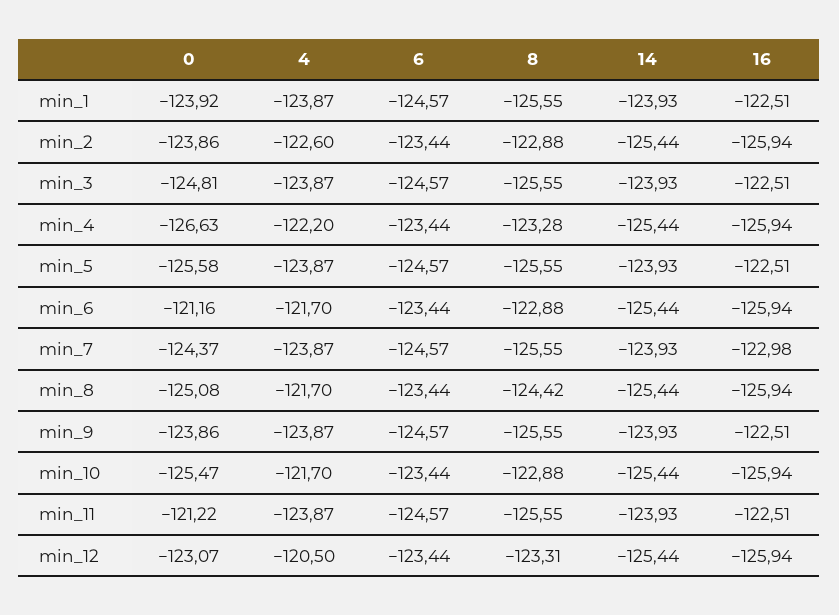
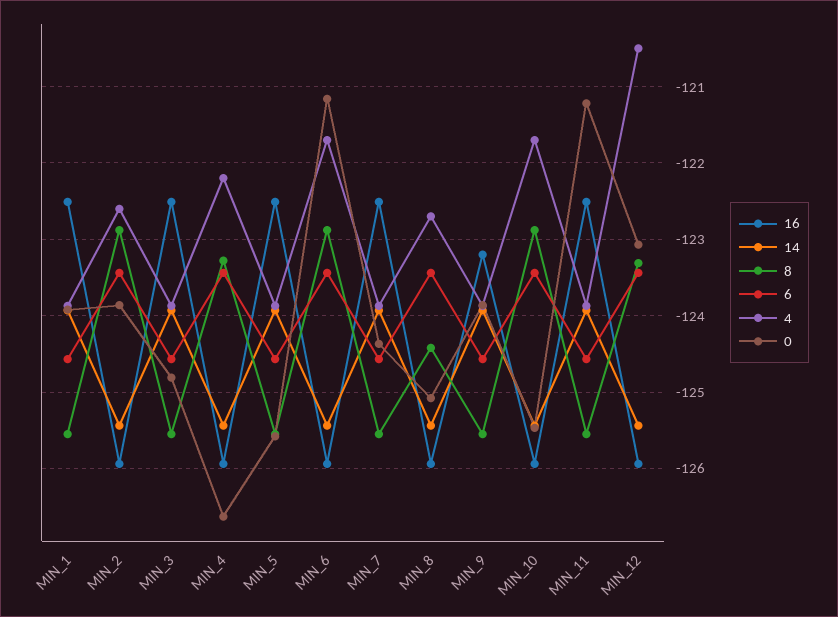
16, min_7: -122.98 -> -122.5
4, min_8: -121.7 -> -122.7
16, min_9: -122.51 -> -123.2

